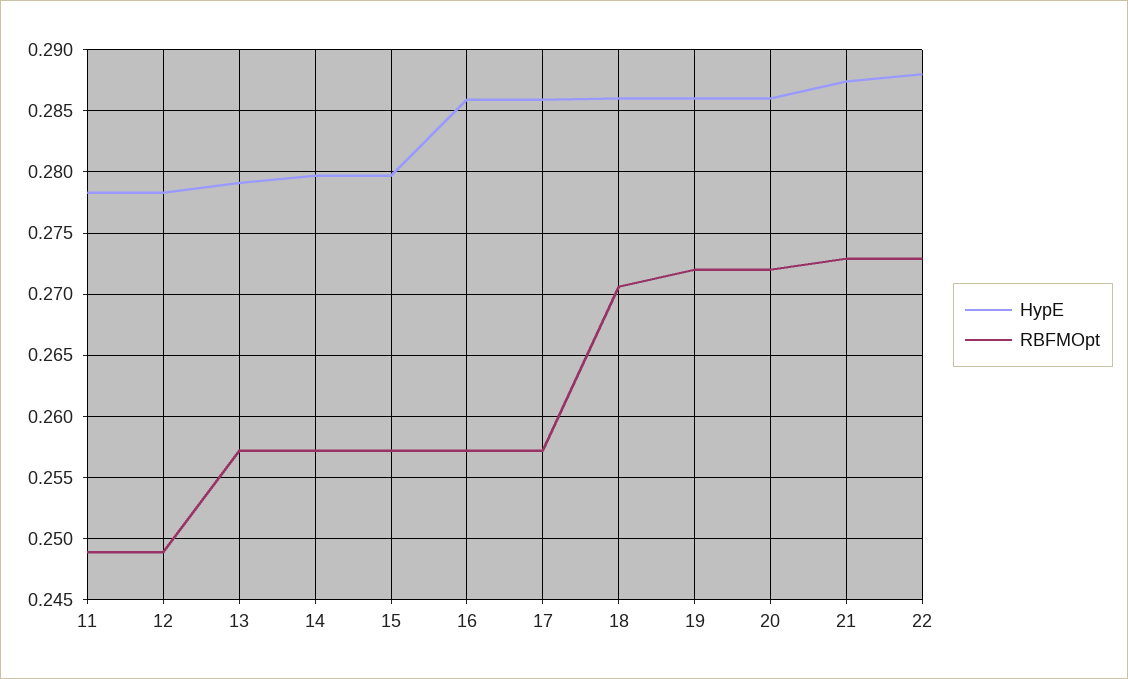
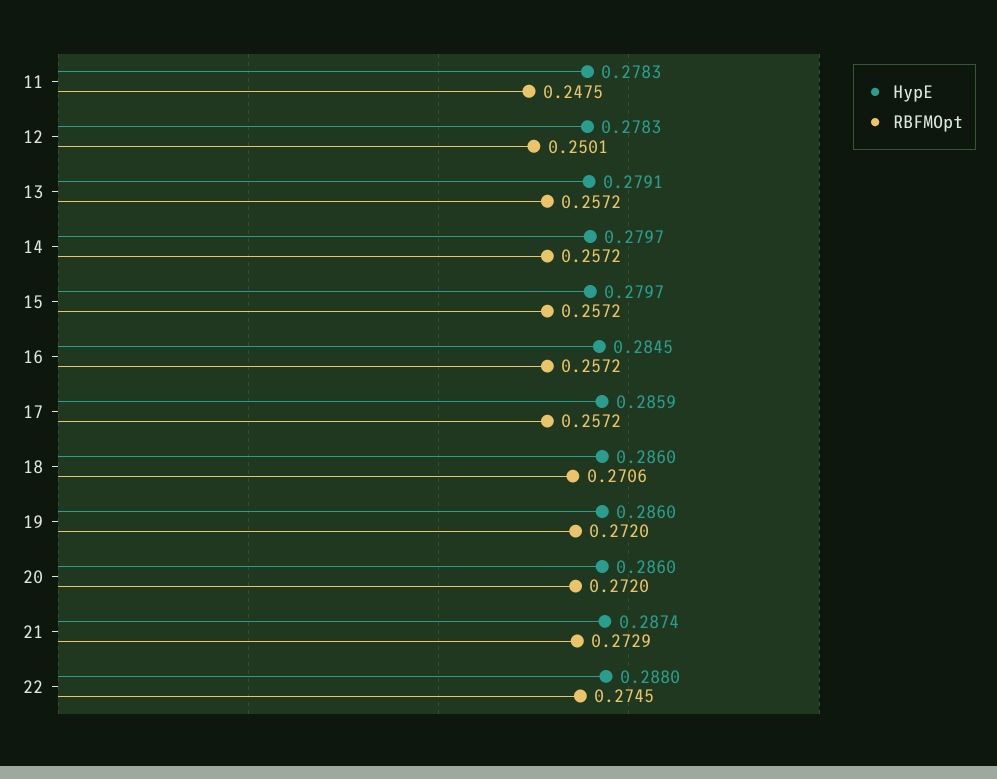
RBFMOpt, 11: 0.249 -> 0.2475
RBFMOpt, 12: 0.249 -> 0.2501
HypE, 16: 0.286 -> 0.2845
RBFMOpt, 22: 0.273 -> 0.2745

